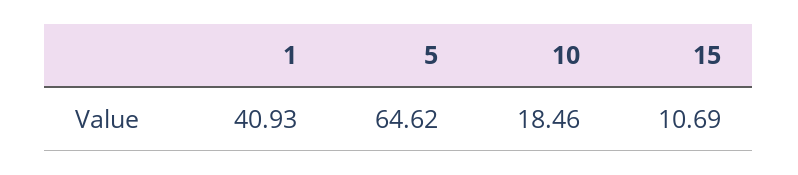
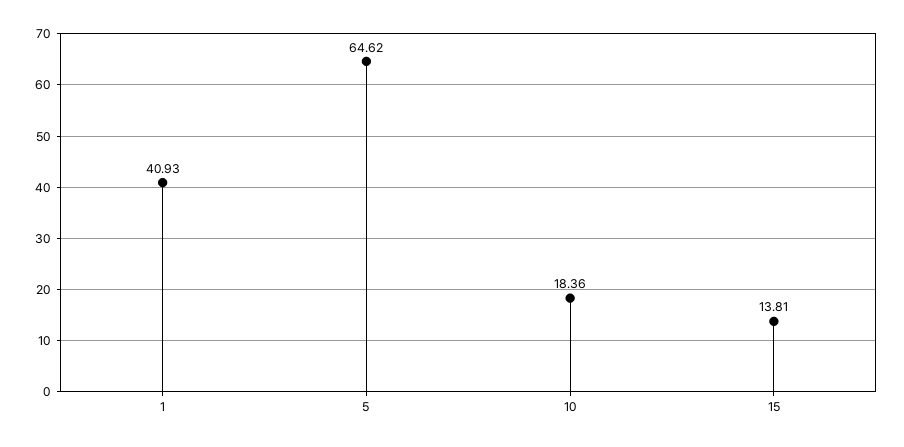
10: 18.46 -> 18.36
15: 10.69 -> 13.81

